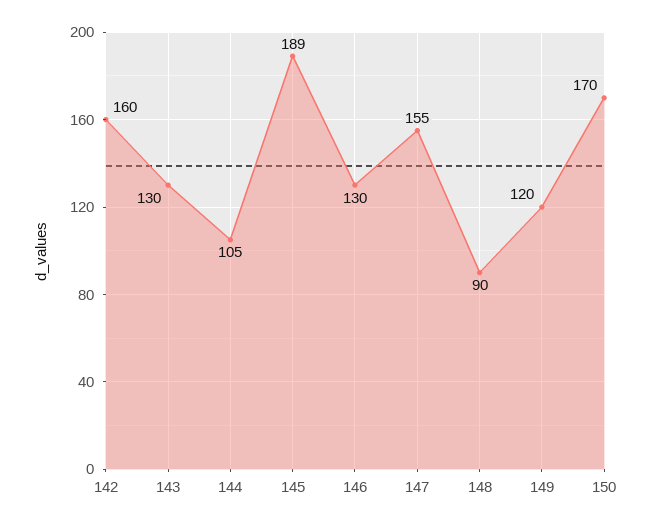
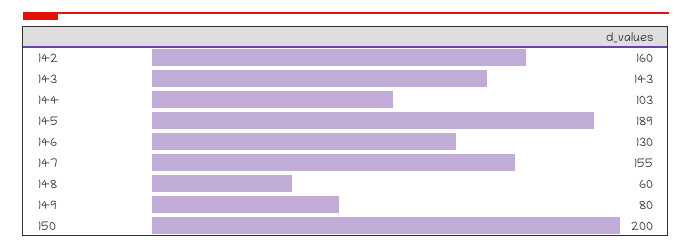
143: 130 -> 143
144: 105 -> 103
148: 90 -> 60
149: 120 -> 80
150: 170 -> 200

